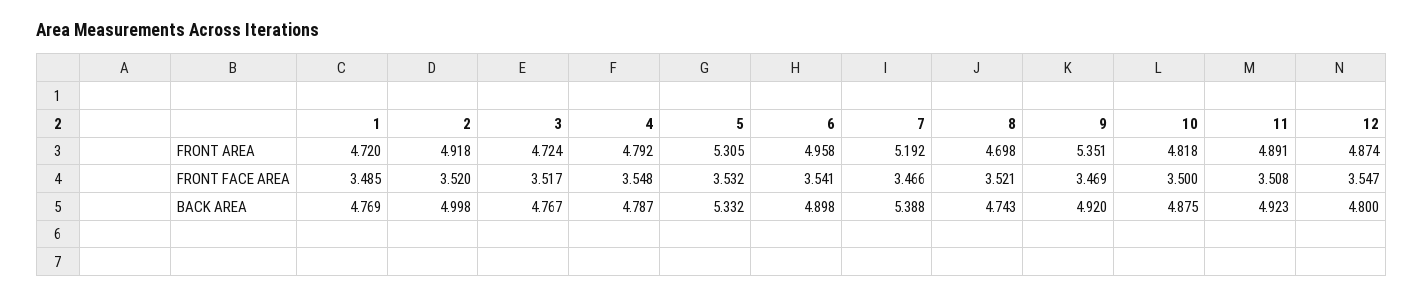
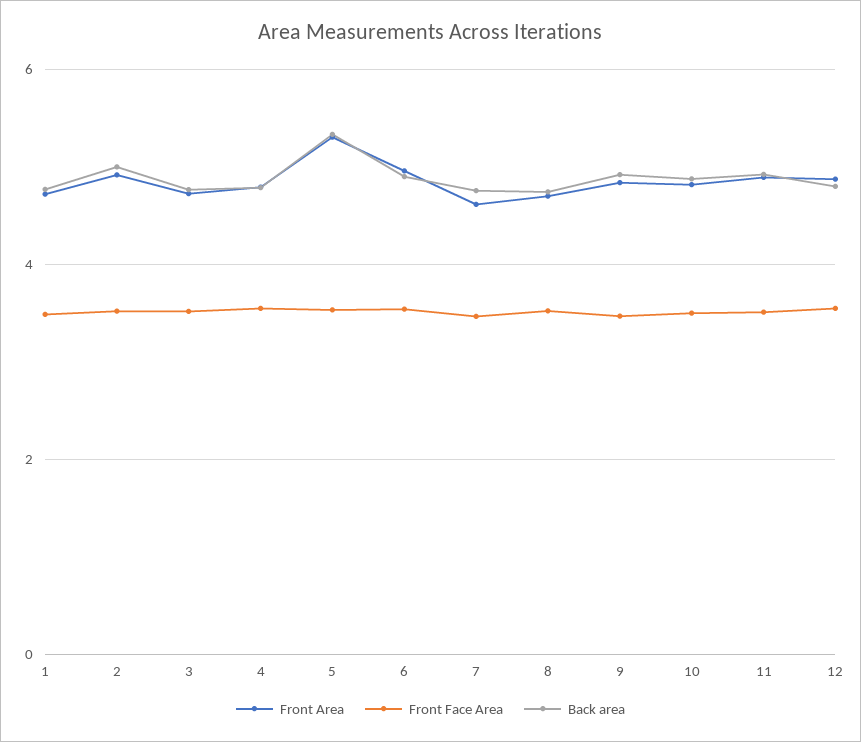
FRONT AREA, 7: 5.192 -> 4.6
FRONT AREA, 9: 5.351 -> 4.8
BACK AREA, 7: 5.388 -> 4.8

